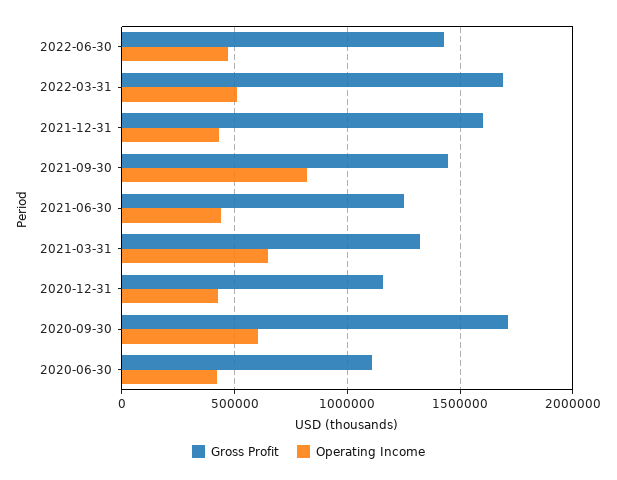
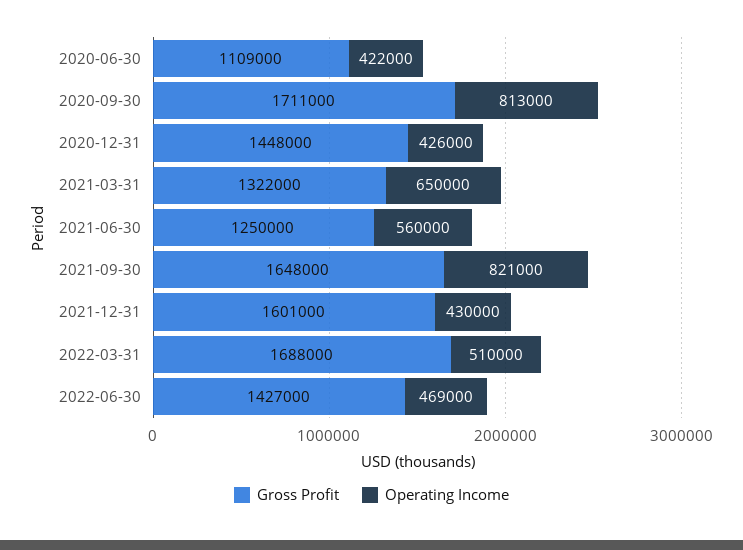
Gross Profit, 2021-09-30: 1450000 -> 1648000
Operating Income, 2021-06-30: 450000 -> 560000
Gross Profit, 2020-12-31: 1150000 -> 1448000
Operating Income, 2020-09-30: 600000 -> 813000

